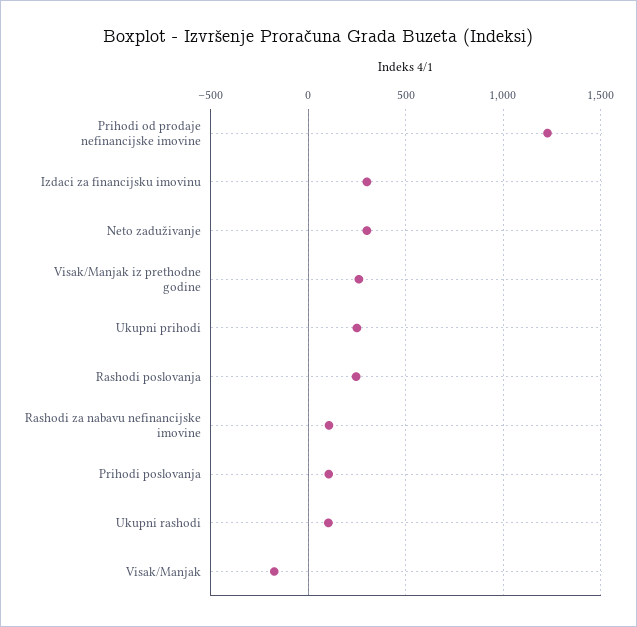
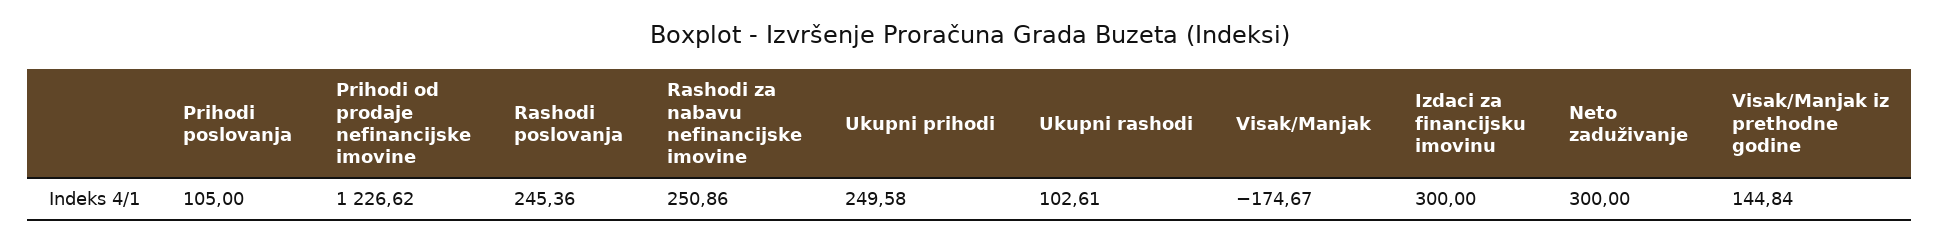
Visak/Manjak iz prethodne godine: 250 -> 144.84
Rashodi za nabavu nefinancijske imovine: 100 -> 250.86

